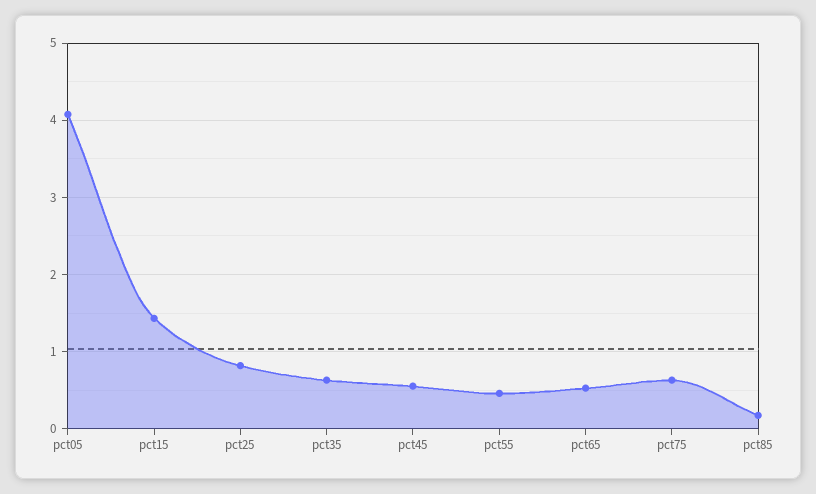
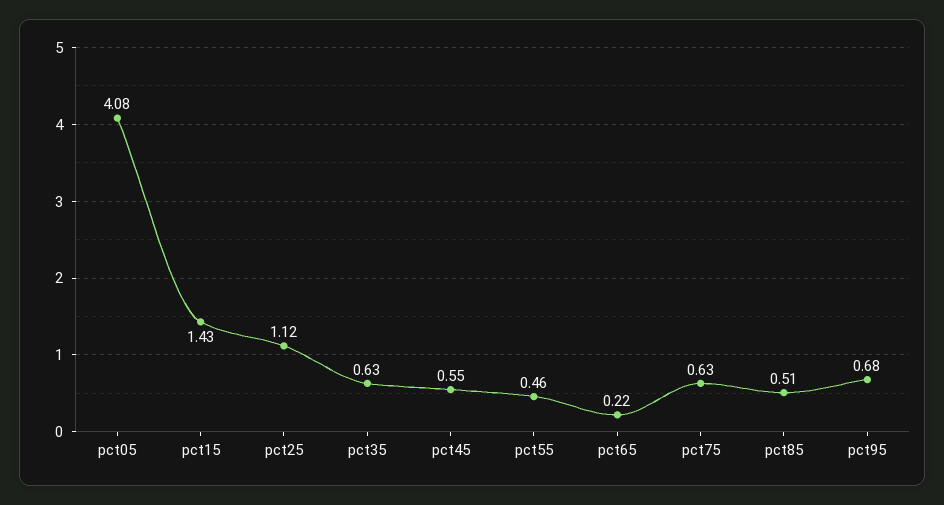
pct25: 0.8 -> 1.12
pct65: 0.5 -> 0.22
pct85: 0.2 -> 0.51
pct95: none -> 0.68

